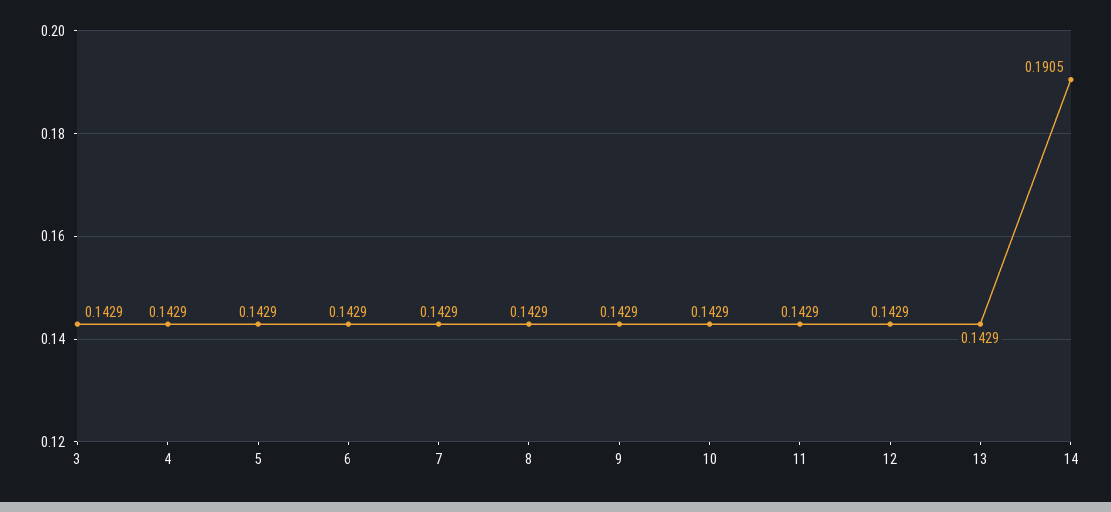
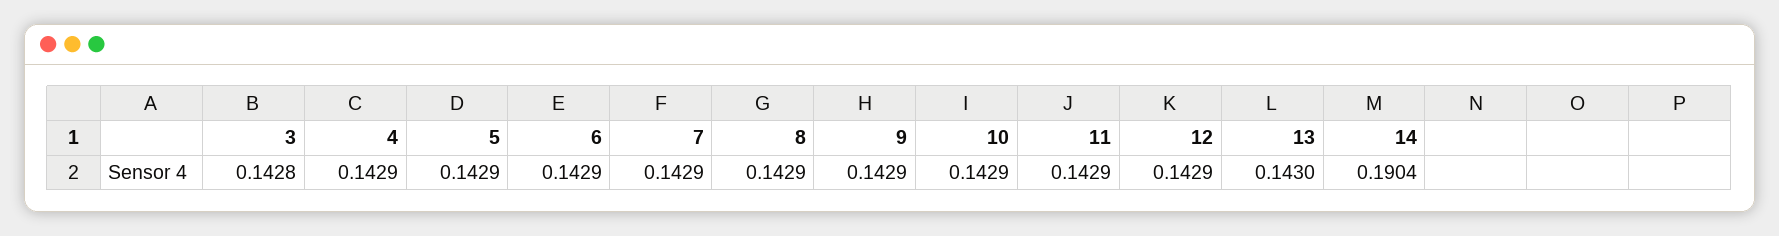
3: 0.1429 -> 0.1428
13: 0.1429 -> 0.143
14: 0.1905 -> 0.1904

